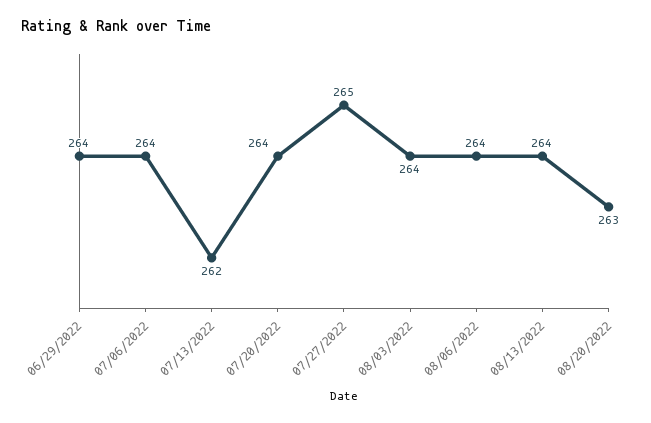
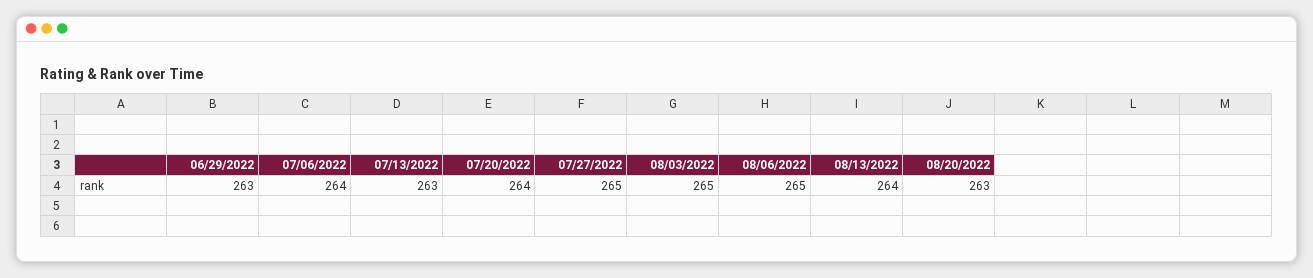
06/29/2022: 264 -> 263
07/13/2022: 262 -> 263
08/03/2022: 264 -> 265
08/06/2022: 264 -> 265

